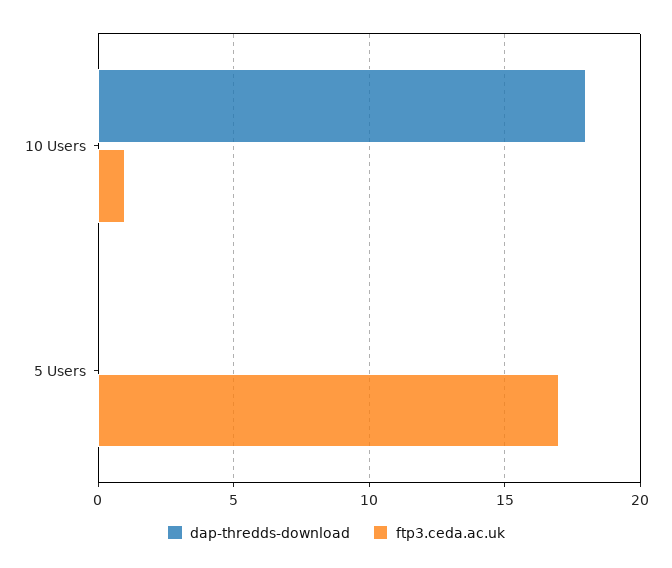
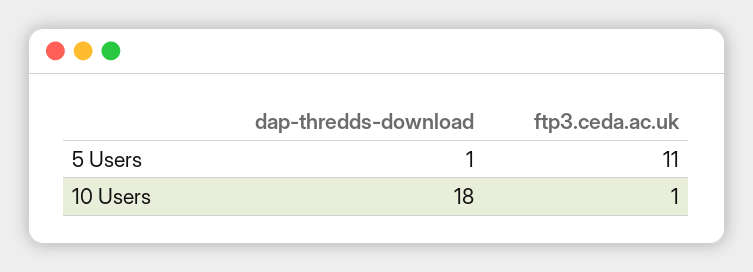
dap-thredds-download, 5 Users: 0 -> 1
ftp3.ceda.ac.uk, 5 Users: 17 -> 11

